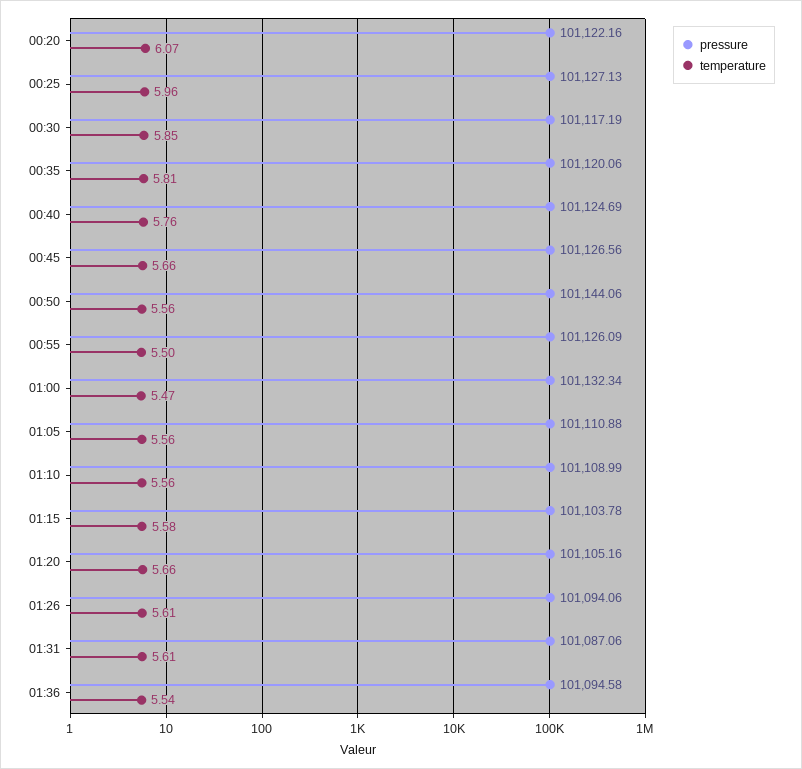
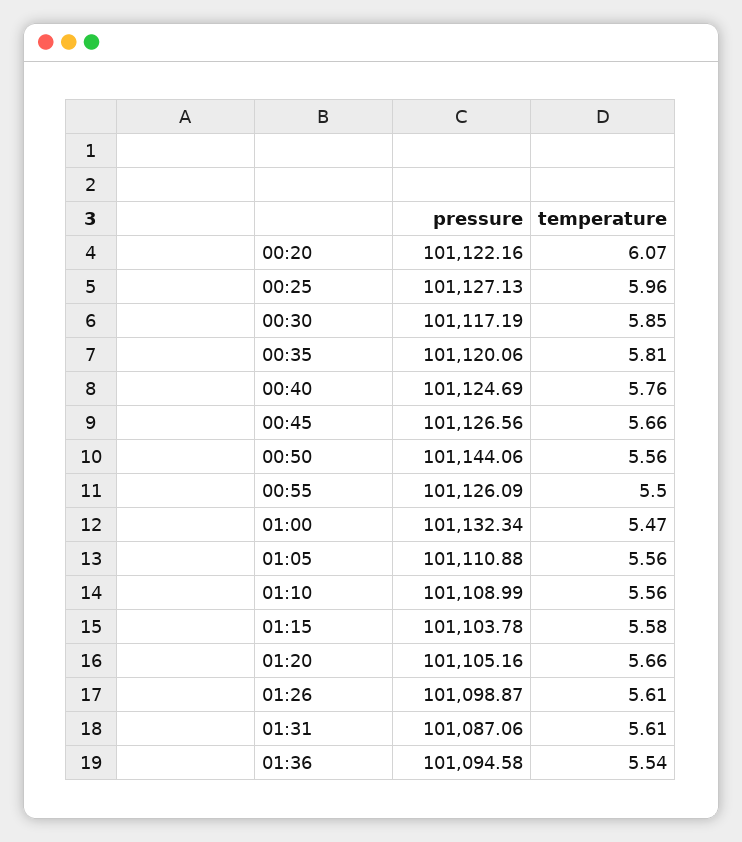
pressure, 01:26: 101094.06 -> 101098.87

